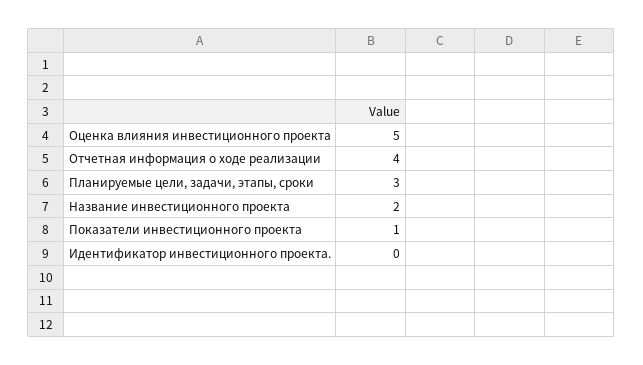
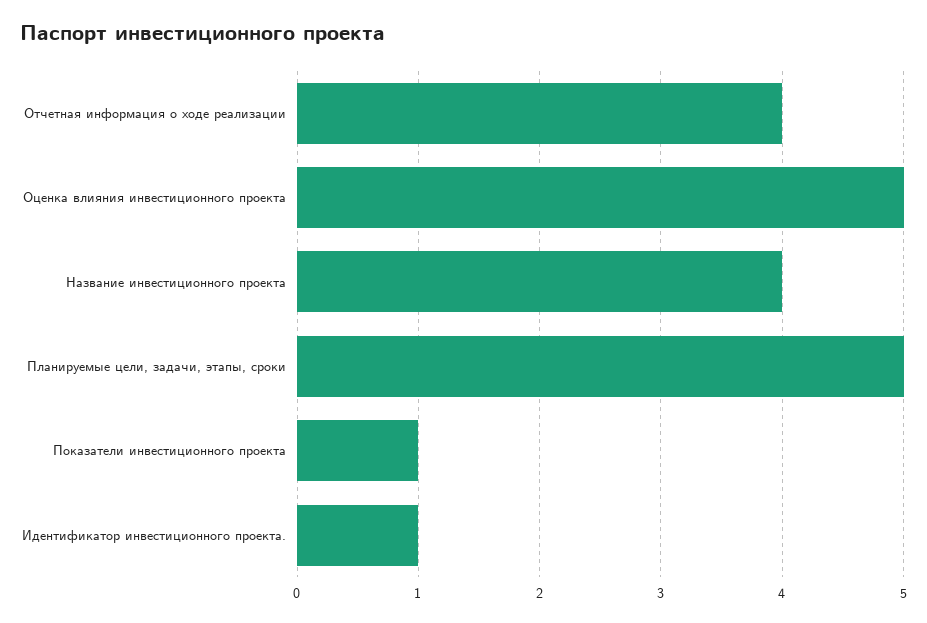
Планируемые цели, задачи, этапы, сроки: 3 -> 5
Название инвестиционного проекта: 2 -> 4
Идентификатор инвестиционного проекта.: 0 -> 1

